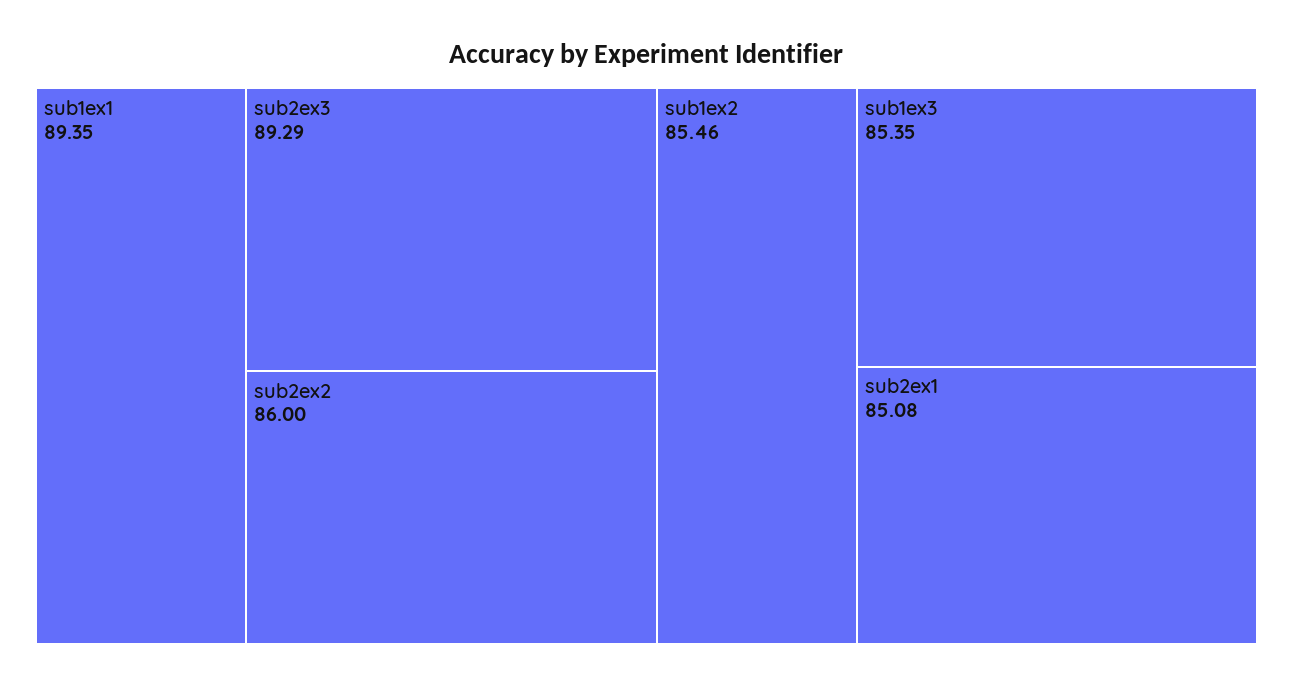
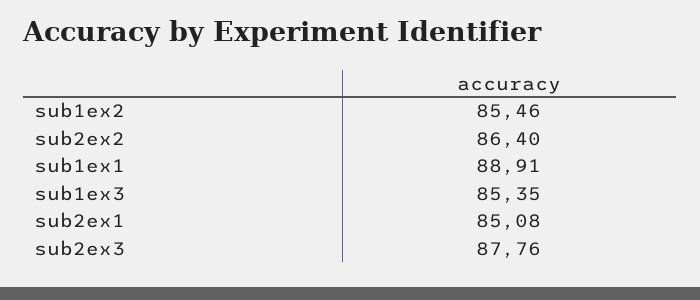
sub1ex1: 89.35 -> 88.91
sub2ex3: 89.29 -> 87.76
sub2ex2: 86 -> 86.4

